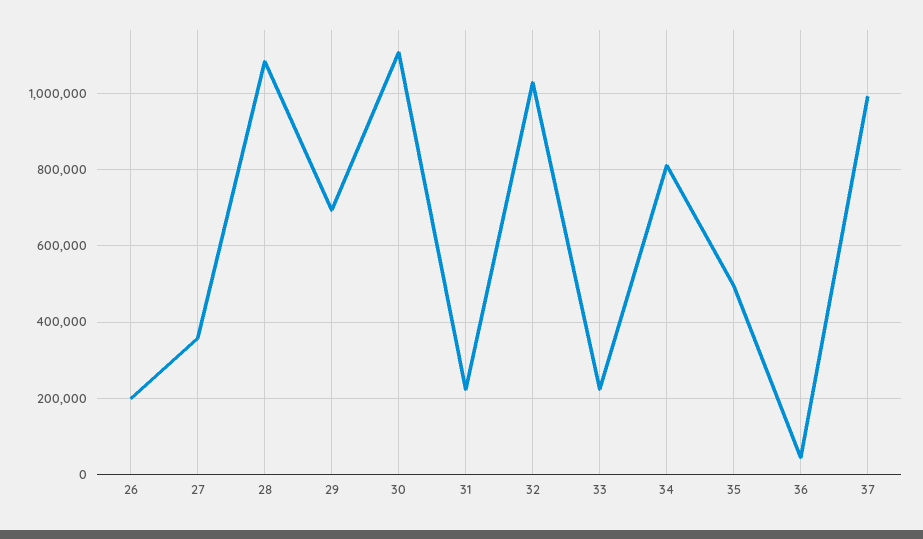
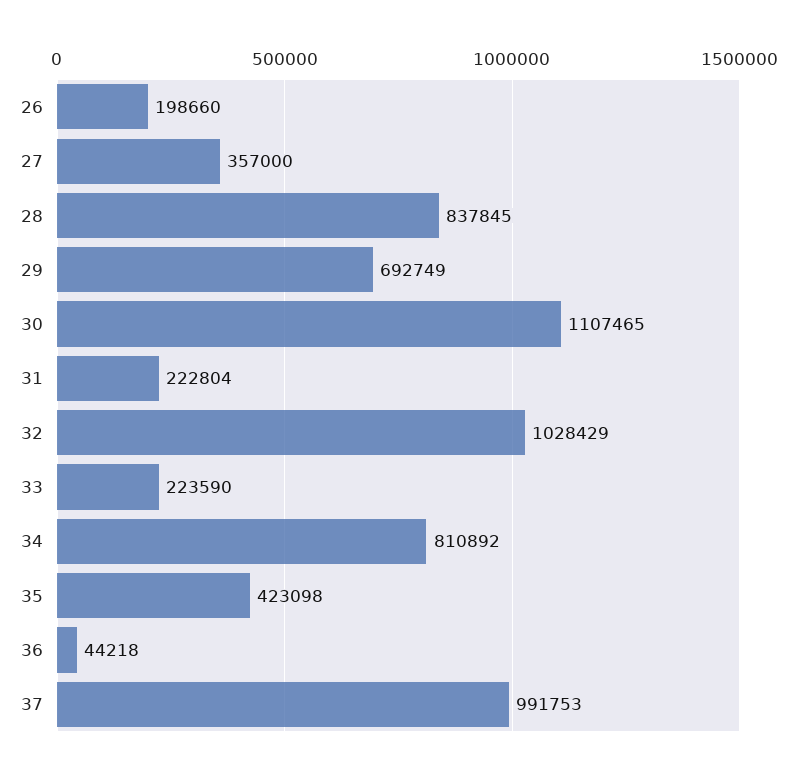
28: 1080000 -> 837845
35: 500000 -> 423098

